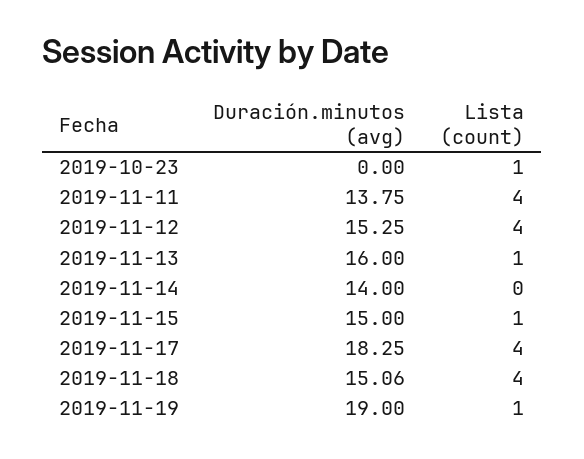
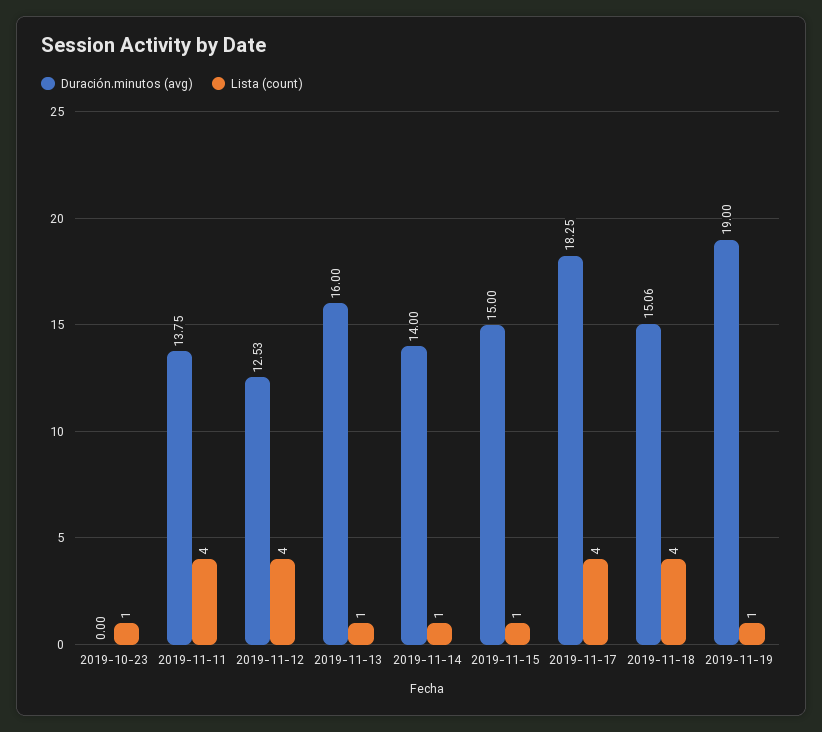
Duración.minutos (avg), 2019-11-12: 15.25 -> 12.53
Lista (count), 2019-11-14: 0 -> 1

